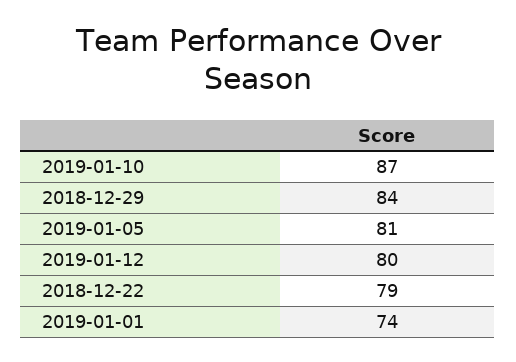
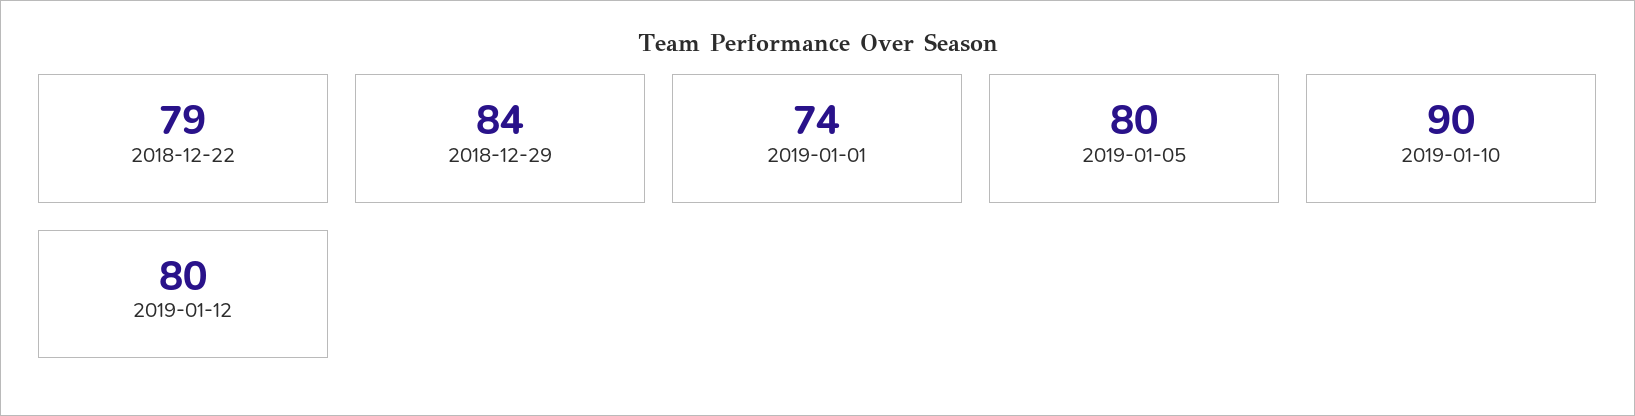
2019-01-10: 87 -> 90
2019-01-05: 81 -> 80

